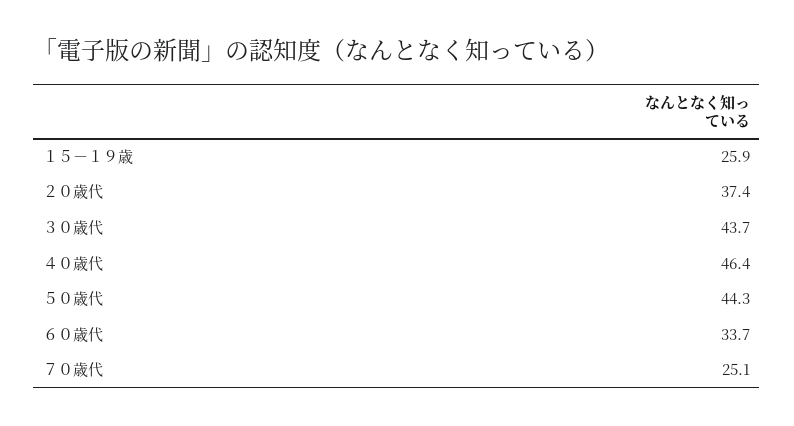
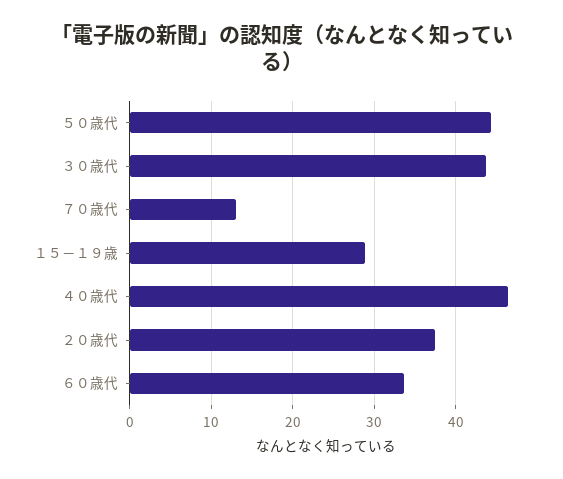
１５－１９歳: 25.9 -> 29
７０歳代: 25.1 -> 13

